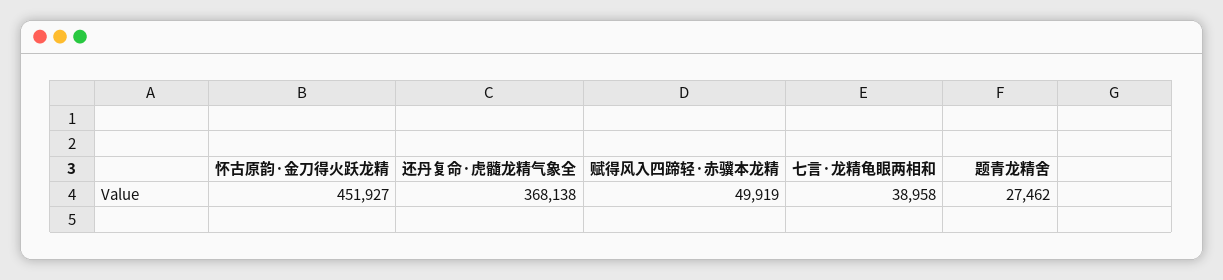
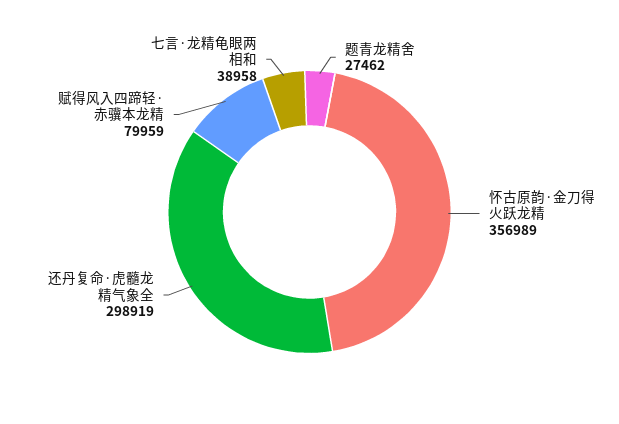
怀古原韵·金刀得火跃龙精: 451927 -> 356989
还丹复命·虎髓龙精气象全: 368138 -> 298919
赋得风入四蹄轻·赤骥本龙精: 49919 -> 79959

